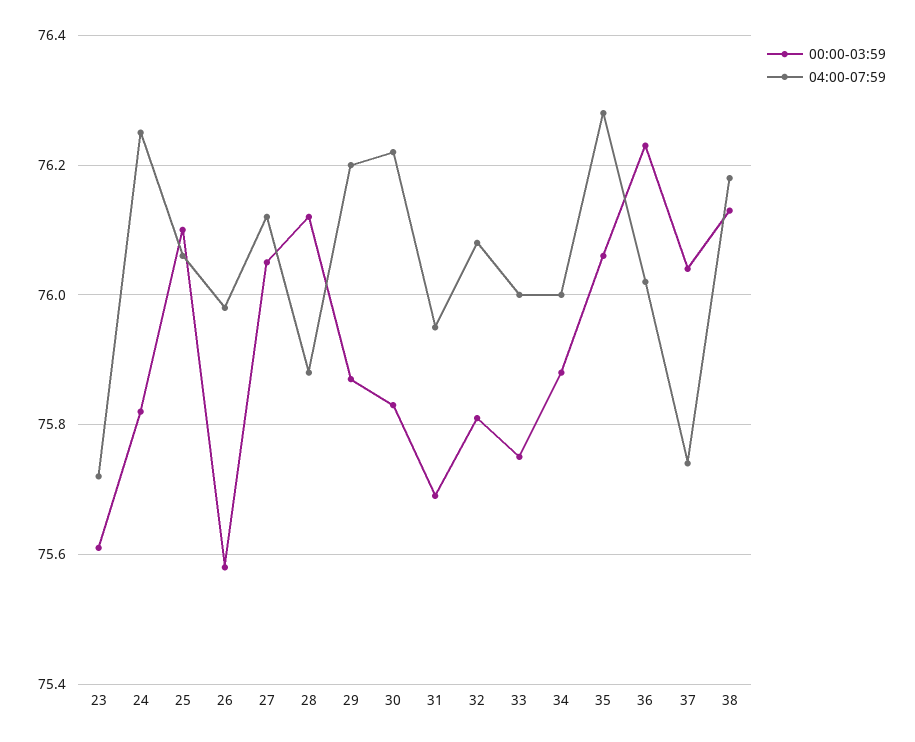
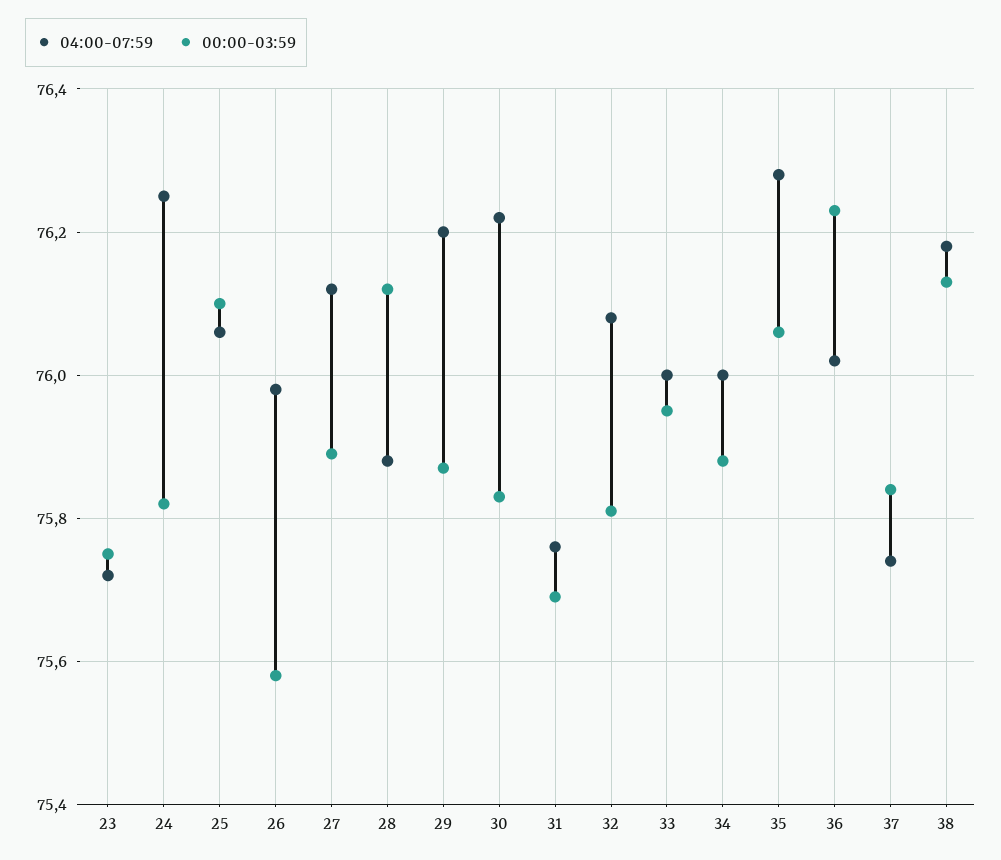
00:00-03:59, 23: 75.6 -> 75.75
00:00-03:59, 27: 76.05 -> 75.9
04:00-07:59, 31: 75.95 -> 75.75
00:00-03:59, 33: 75.75 -> 75.95
00:00-03:59, 37: 76.05 -> 75.85

